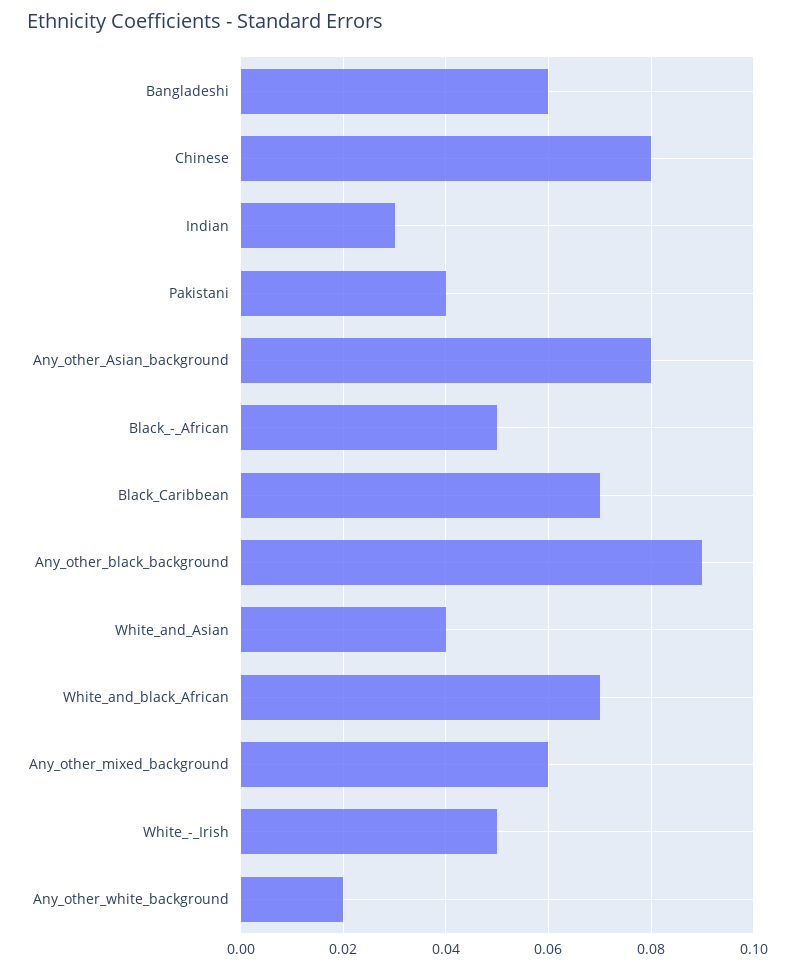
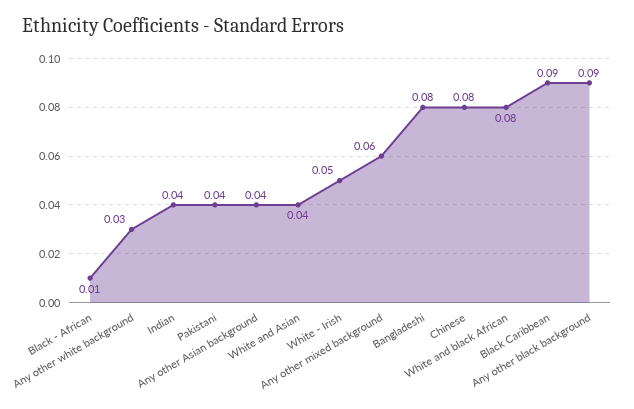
Bangladeshi: 0.06 -> 0.08
Indian: 0.03 -> 0.04
Any_other_Asian_background: 0.08 -> 0.04
Black_-_African: 0.05 -> 0.01
Black_Caribbean: 0.07 -> 0.09
White_and_black_African: 0.07 -> 0.08
Any_other_white_background: 0.02 -> 0.03

